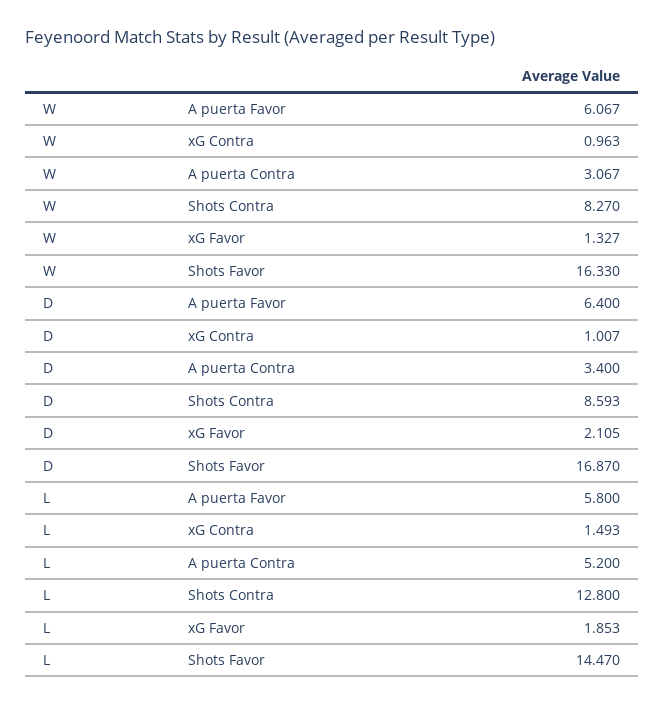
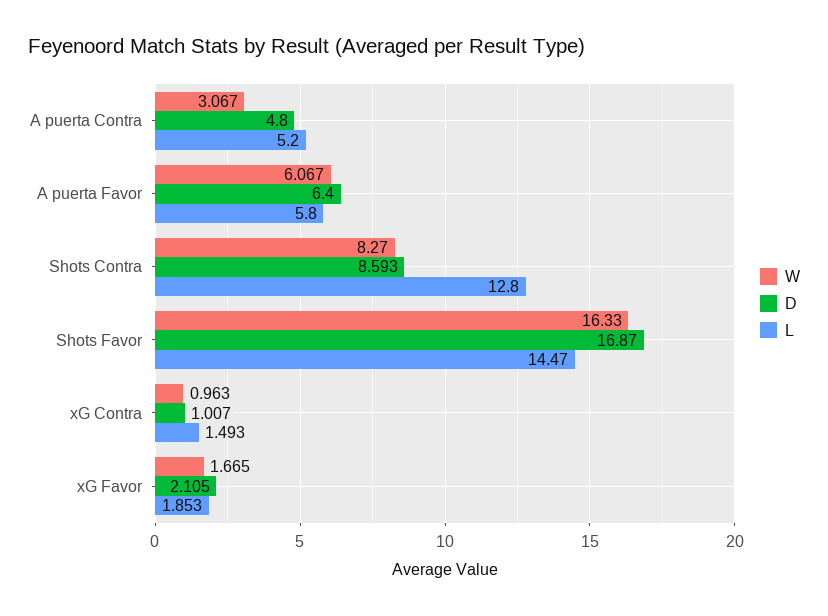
W, xG Favor: 1.327 -> 1.665
D, A puerta Contra: 3.4 -> 4.8

